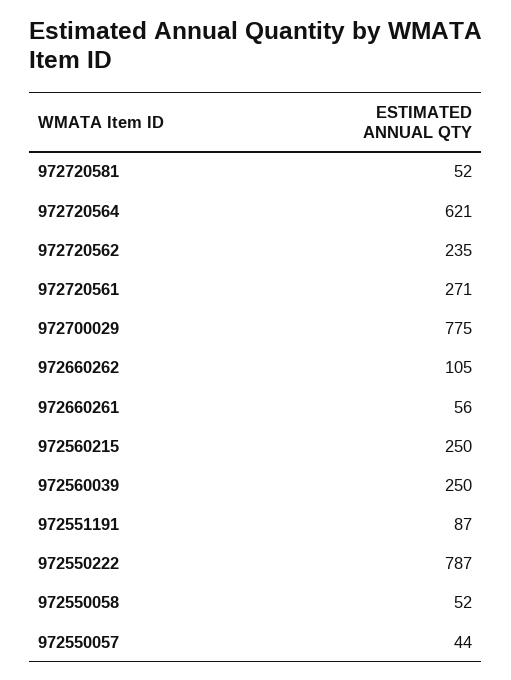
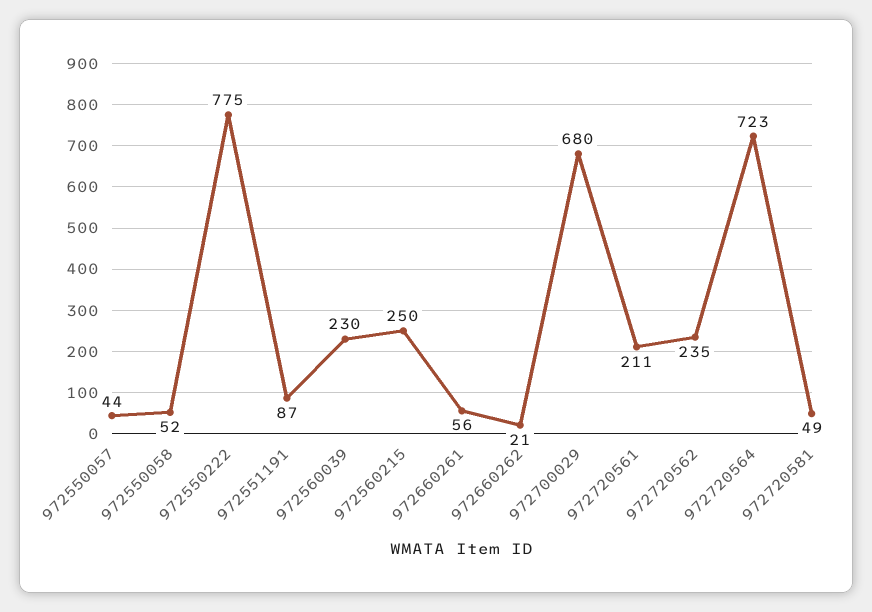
972720581: 52 -> 49
972720564: 621 -> 723
972720561: 271 -> 211
972700029: 775 -> 680
972660262: 105 -> 21
972560039: 250 -> 230
972550222: 787 -> 775

